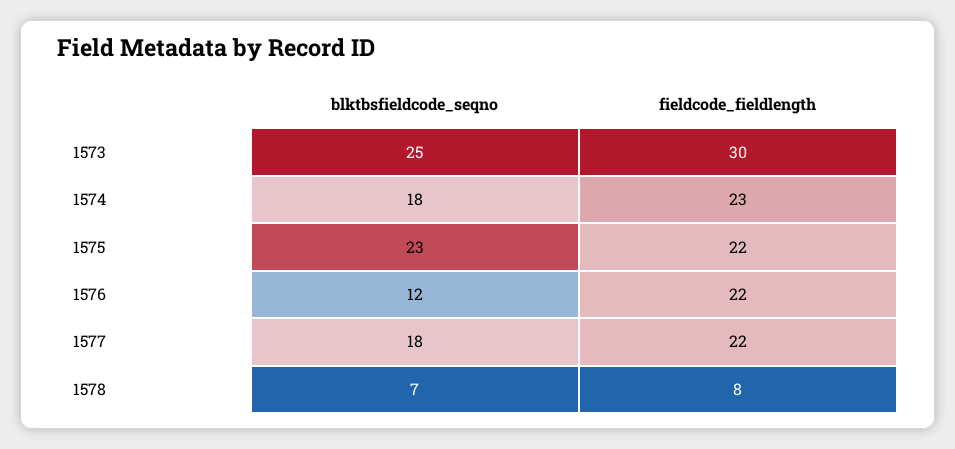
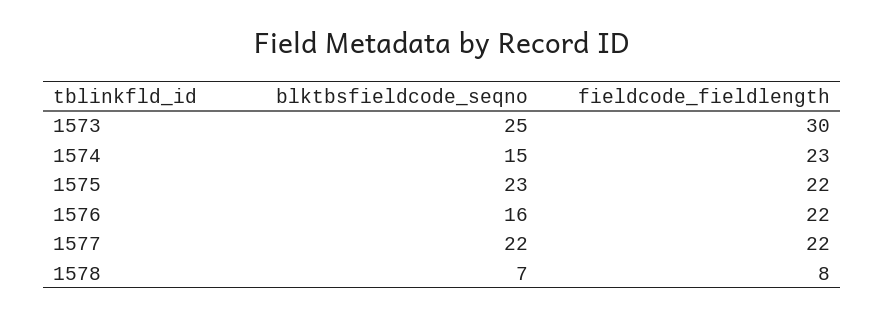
blktbsfieldcode_seqno, 1574: 18 -> 15
blktbsfieldcode_seqno, 1576: 12 -> 16
blktbsfieldcode_seqno, 1577: 18 -> 22

